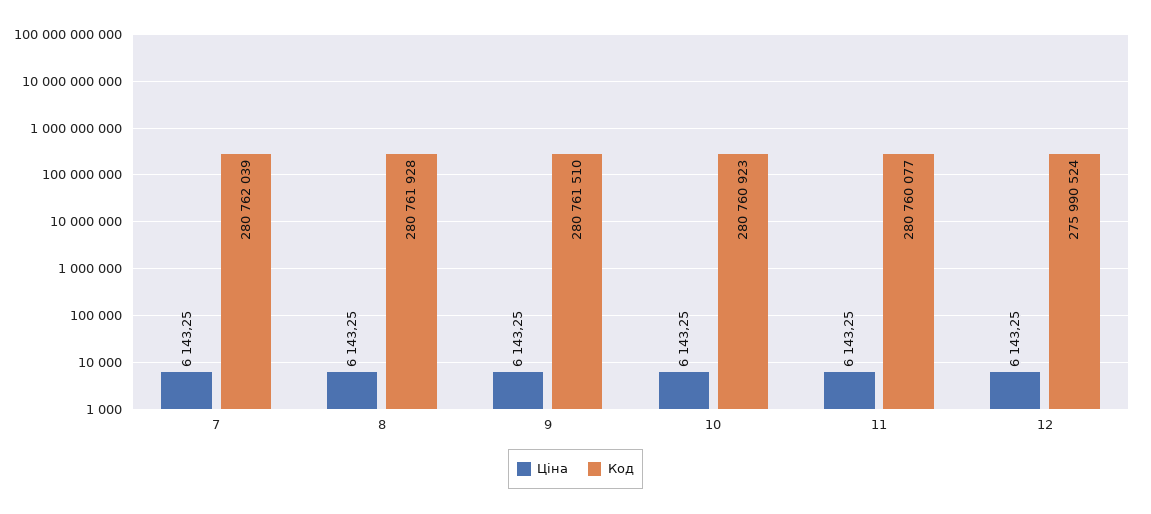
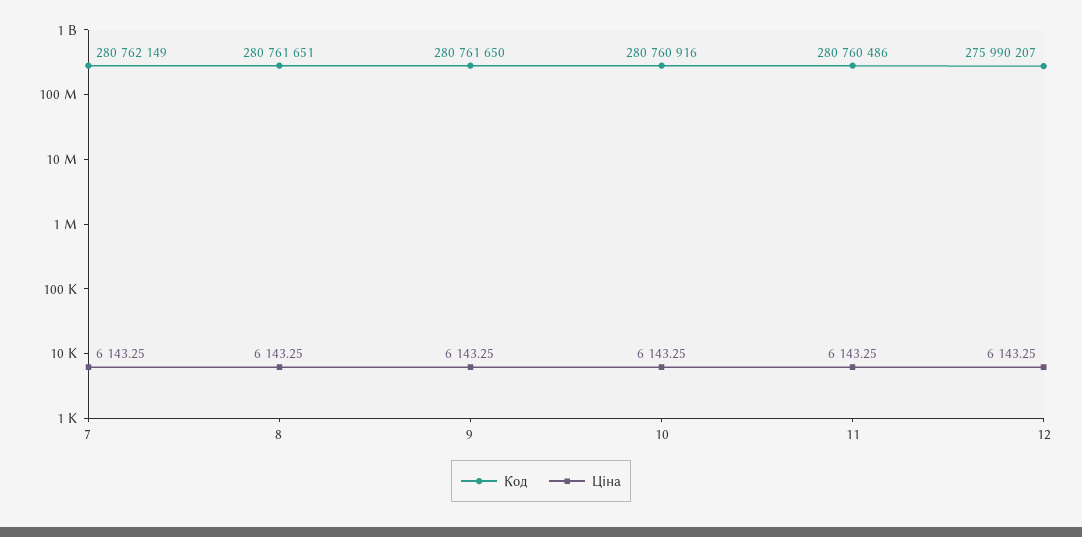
Код, 7: 280762039 -> 280762149
Код, 8: 280761928 -> 280761651
Код, 9: 280761510 -> 280761650
Код, 10: 280760923 -> 280760916
Код, 11: 280760077 -> 280760486
Код, 12: 275990524 -> 275990207

